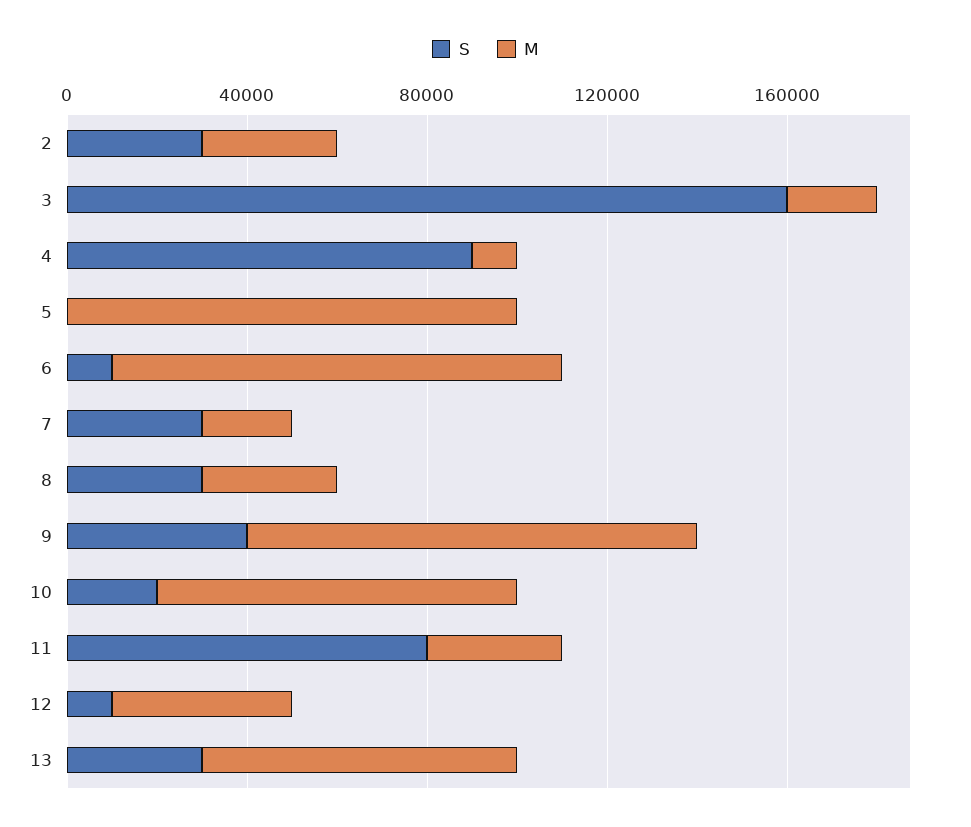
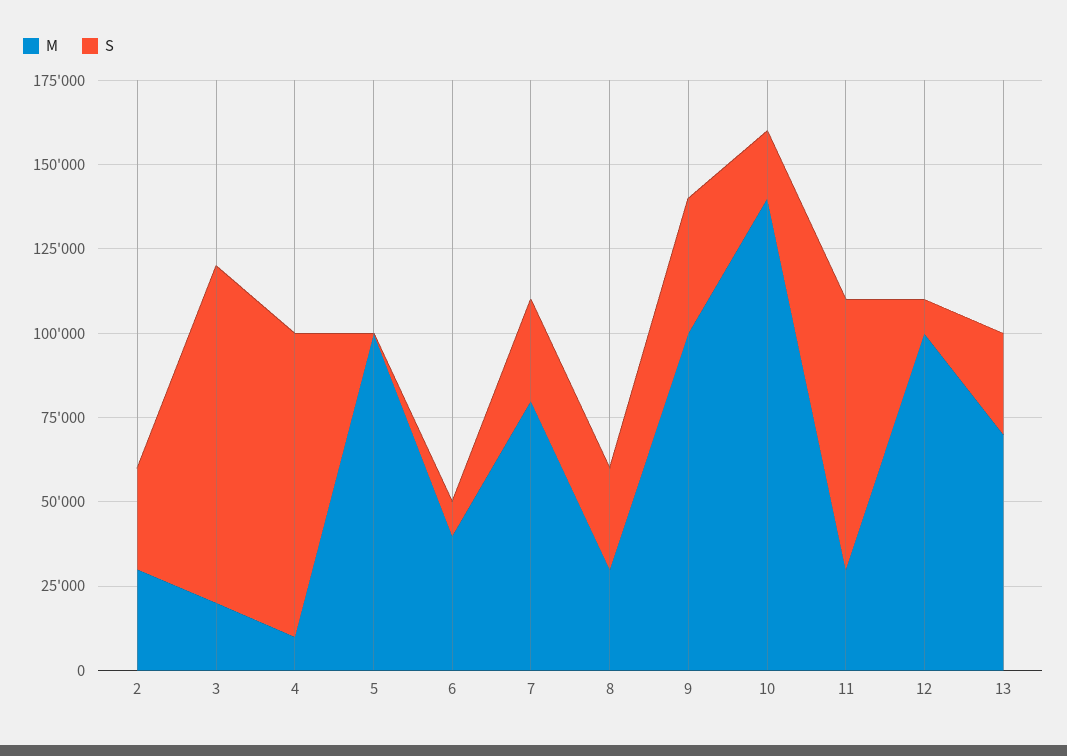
S, 3: 160000 -> 100000
M, 6: 100000 -> 40000
M, 7: 20000 -> 80000
M, 10: 80000 -> 140000
M, 12: 40000 -> 100000

